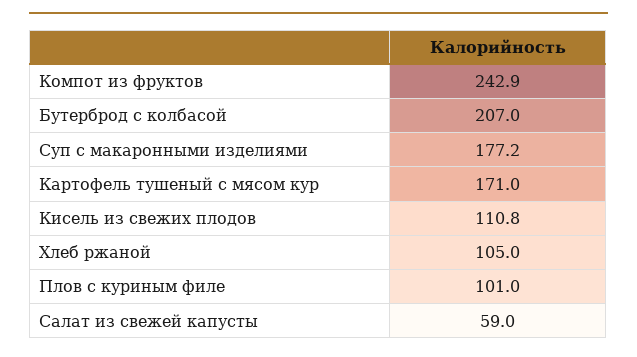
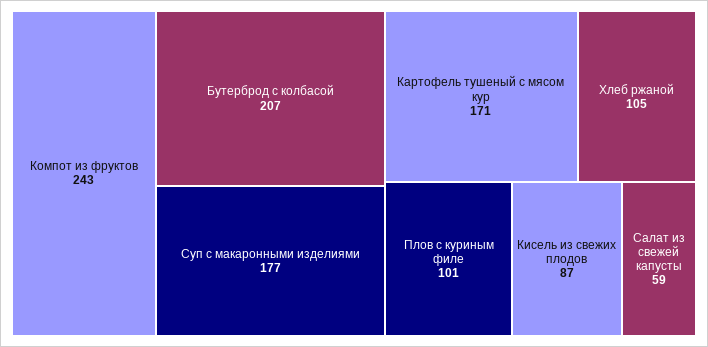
Кисель из свежих плодов: 110.8 -> 87

